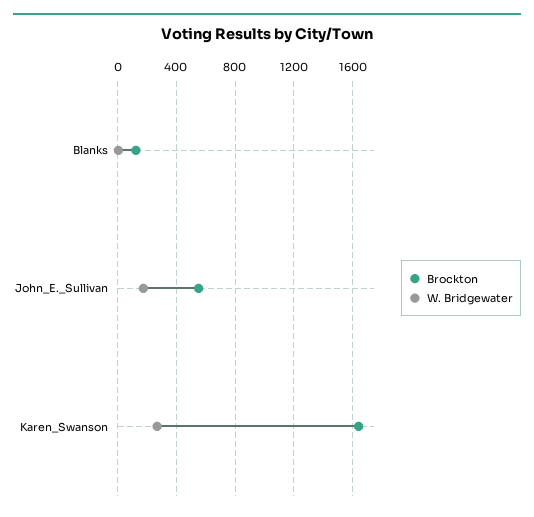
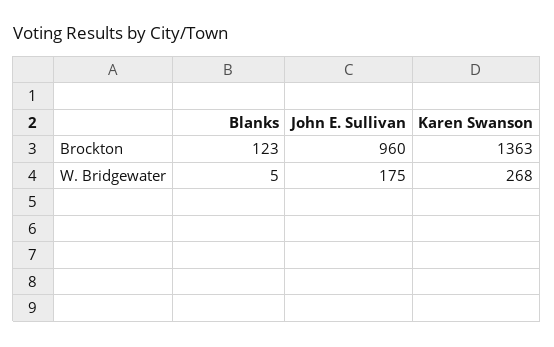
Brockton, John_E._Sullivan: 550 -> 960
Brockton, Karen_Swanson: 1650 -> 1363

